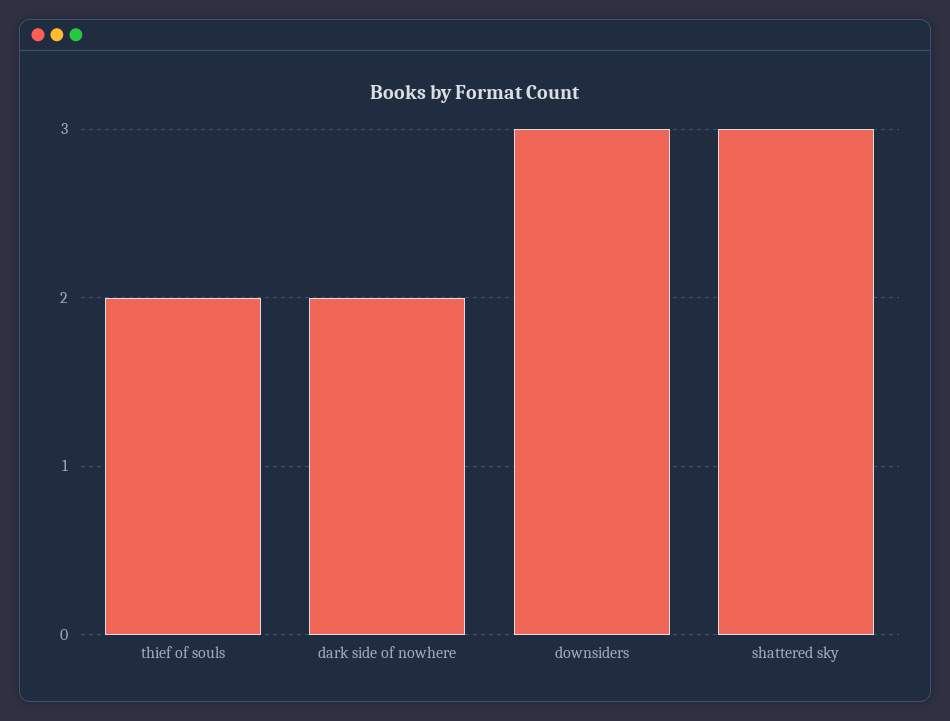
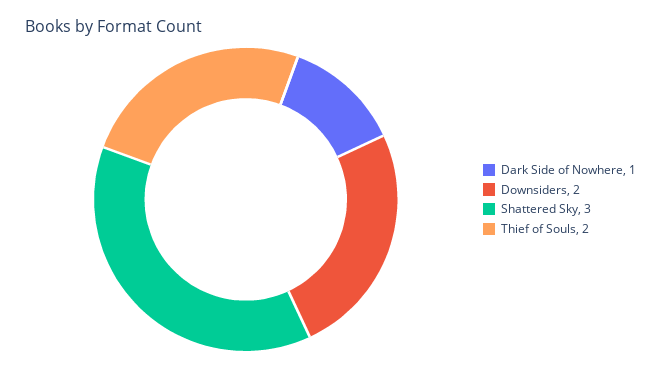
dark side of nowhere: 2 -> 1
downsiders: 3 -> 2

